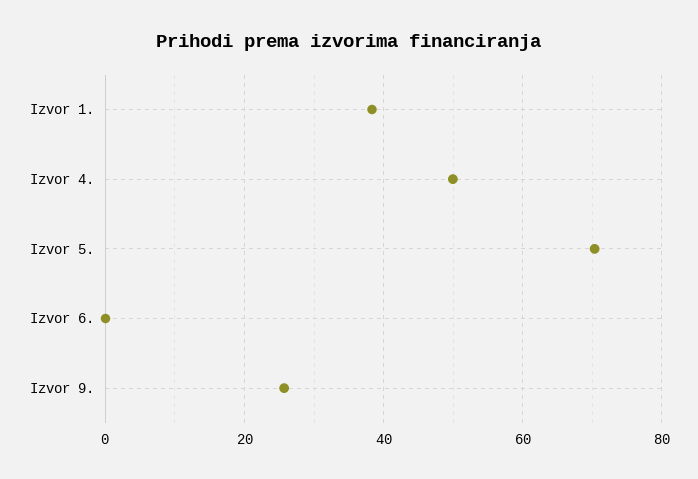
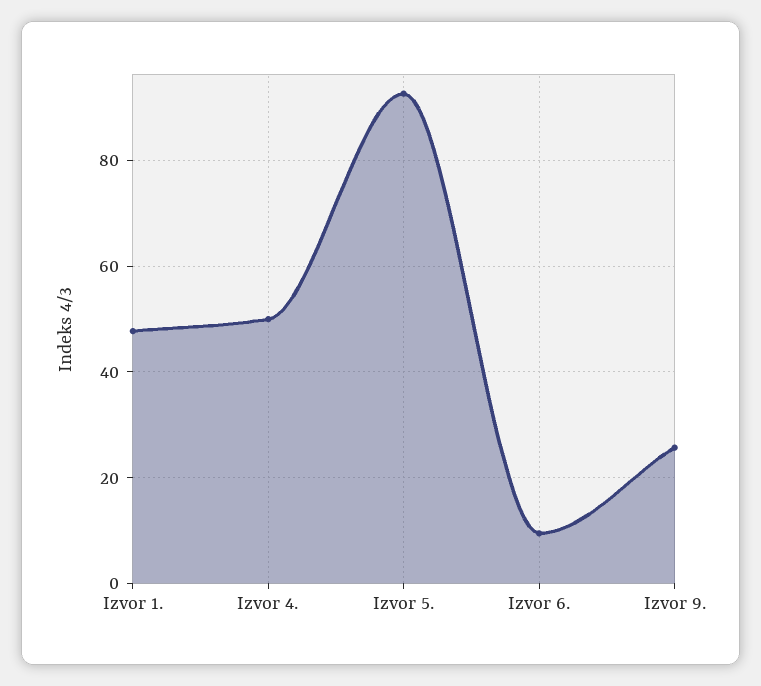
Izvor 1.: 38 -> 48
Izvor 5.: 70 -> 92
Izvor 6.: 0 -> 10

